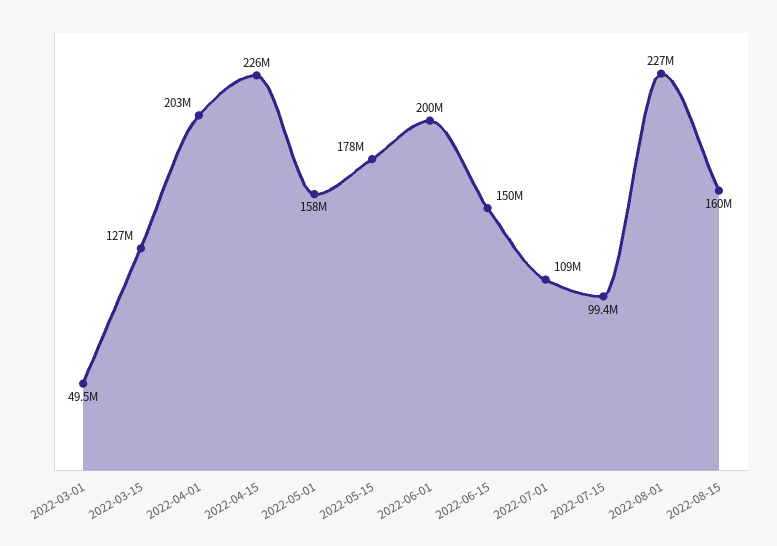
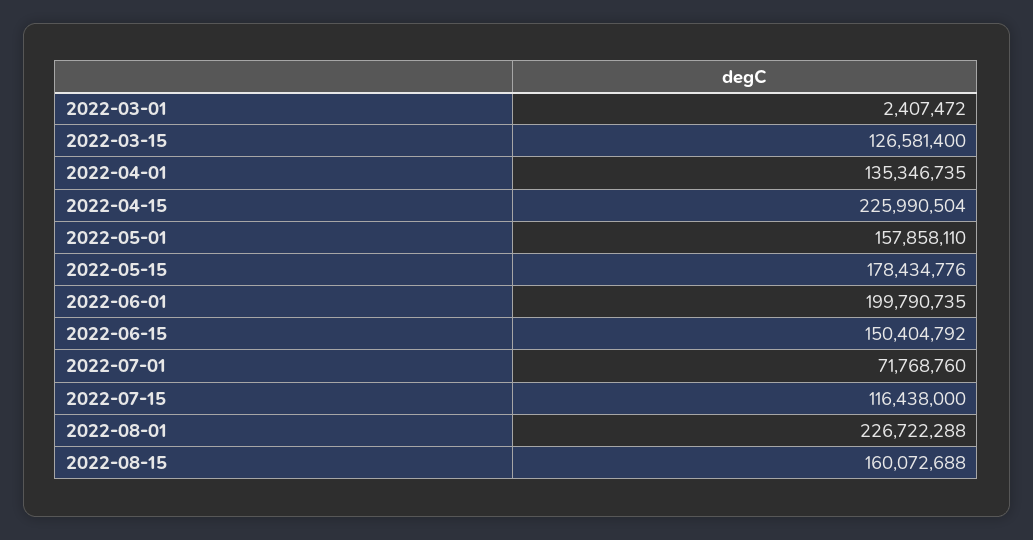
2022-03-01: 49500000 -> 2407472
2022-04-01: 203000000 -> 135346735
2022-07-01: 109000000 -> 71768760
2022-07-15: 99400000 -> 116438000

